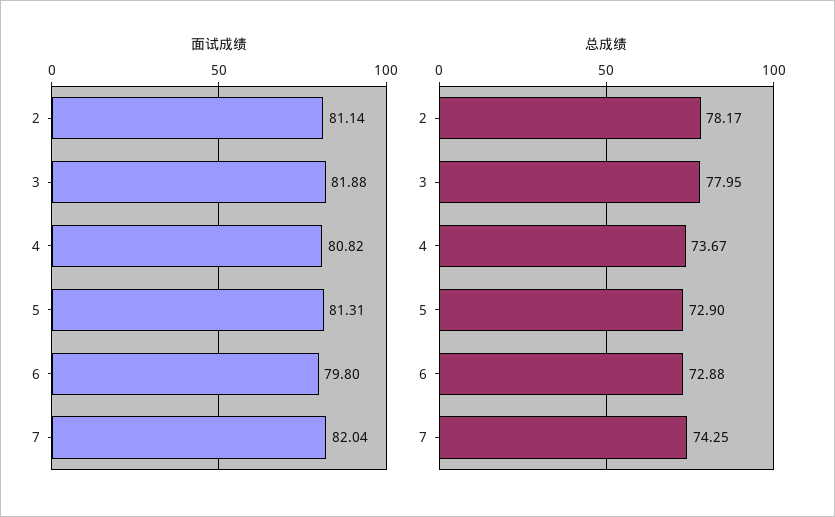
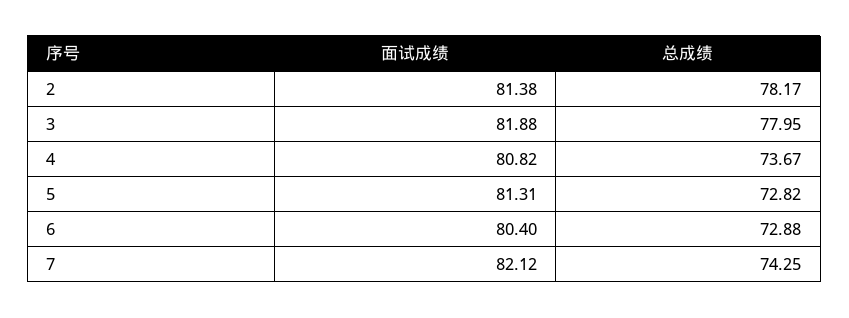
面试成绩, 2: 81.14 -> 81.38
面试成绩, 6: 79.8 -> 80.4
面试成绩, 7: 82.04 -> 82.12
总成绩, 5: 72.9 -> 72.82

